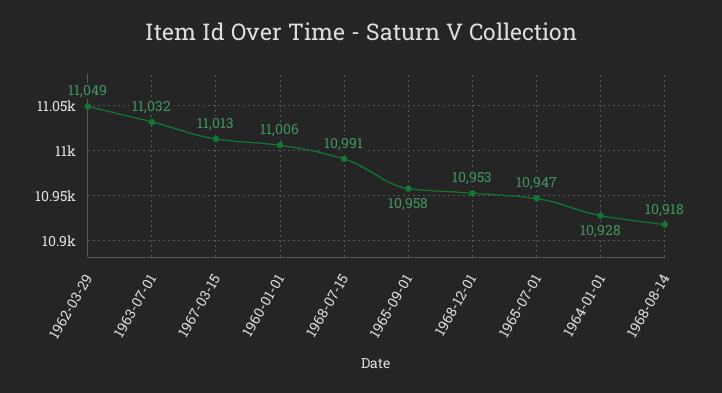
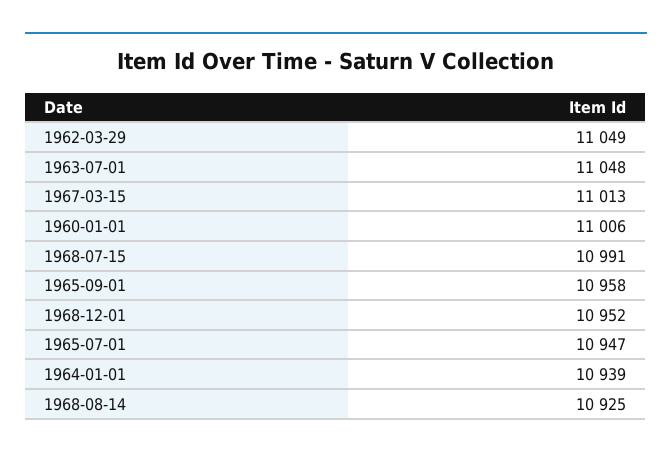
1963-07-01: 11032 -> 11048
1968-12-01: 10953 -> 10952
1964-01-01: 10928 -> 10939
1968-08-14: 10918 -> 10925

